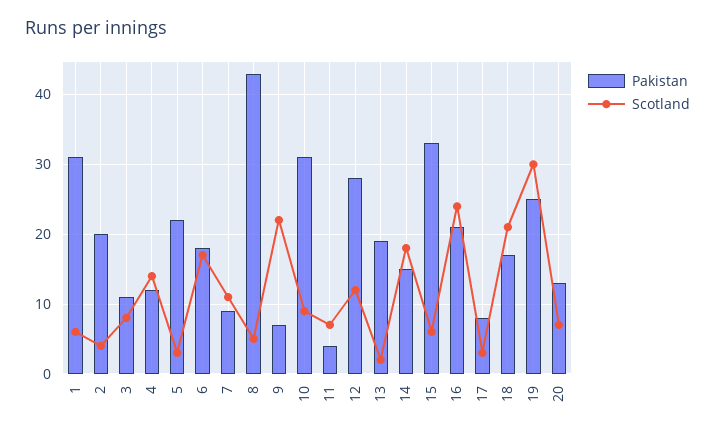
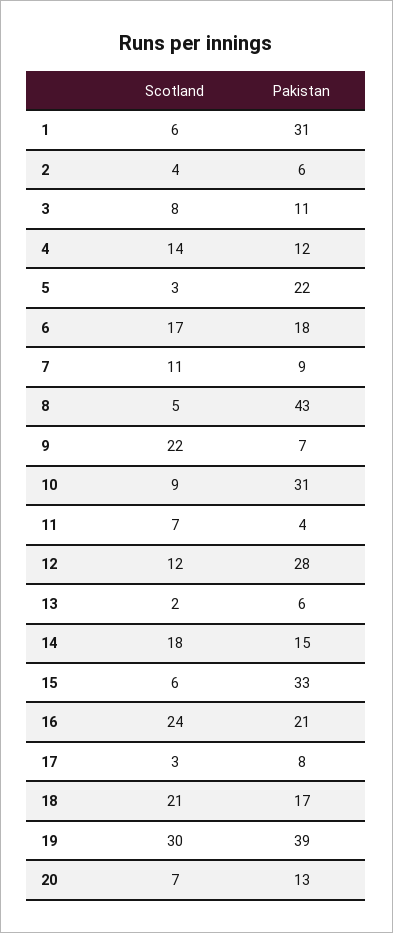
Pakistan, 2: 20 -> 6
Pakistan, 13: 19 -> 6
Pakistan, 19: 25 -> 39

